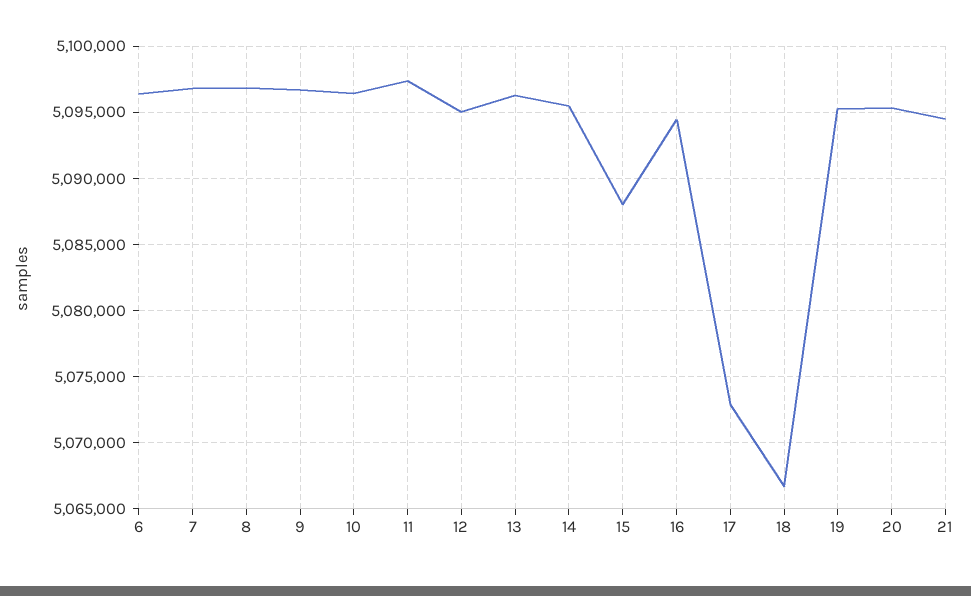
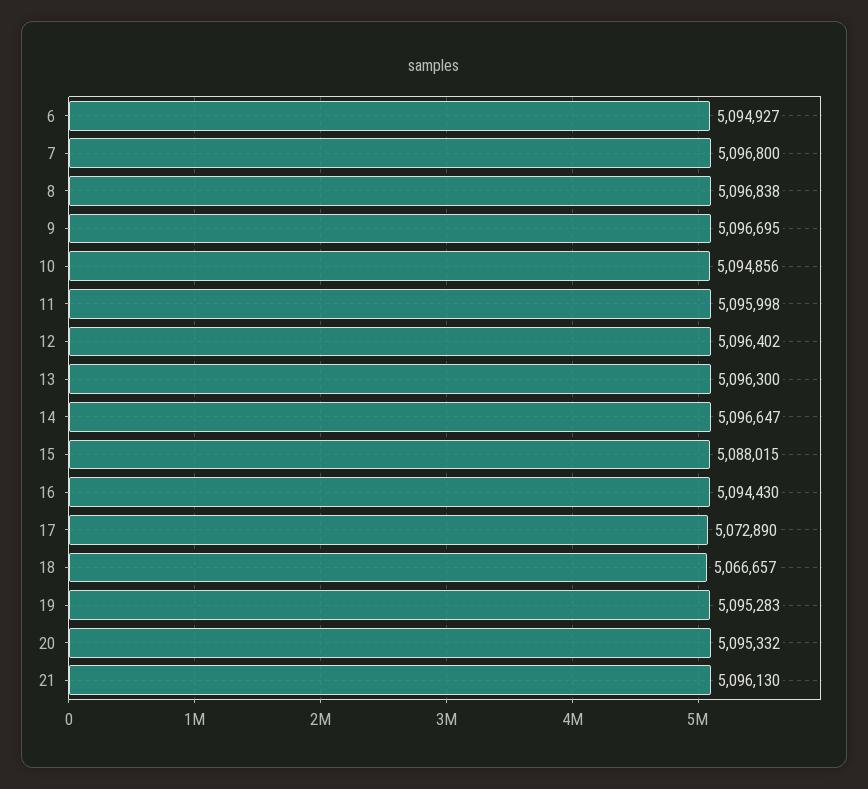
6: 5096500 -> 5094927
10: 5096500 -> 5094856
11: 5097500 -> 5095998
12: 5095000 -> 5096402
14: 5095500 -> 5096647
21: 5094500 -> 5096130

